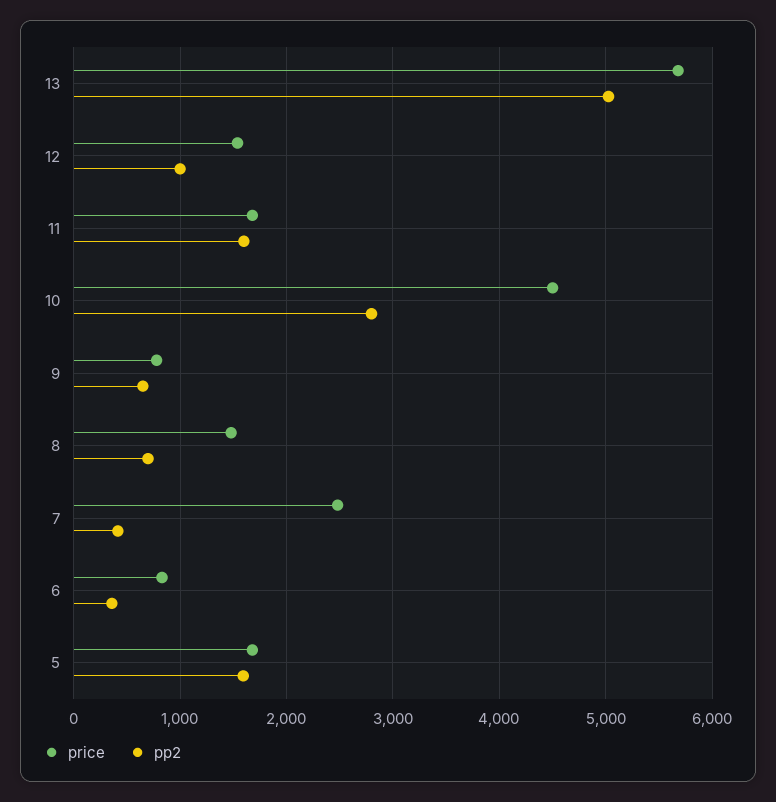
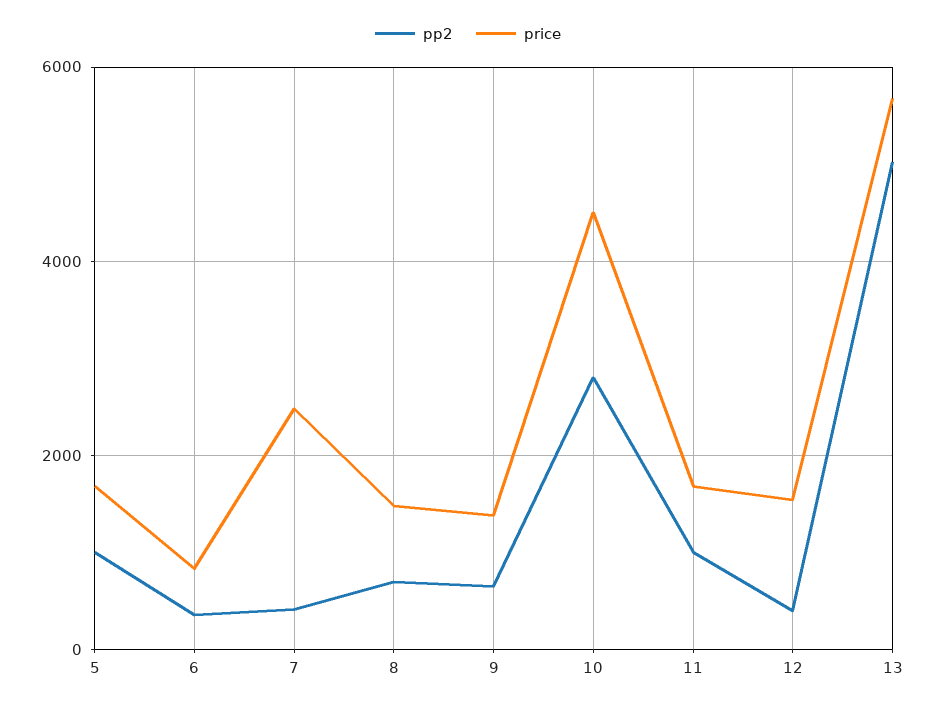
pp2, 12: 1000 -> 400
pp2, 11: 1600 -> 1000
price, 9: 800 -> 1400
pp2, 5: 1600 -> 1000

